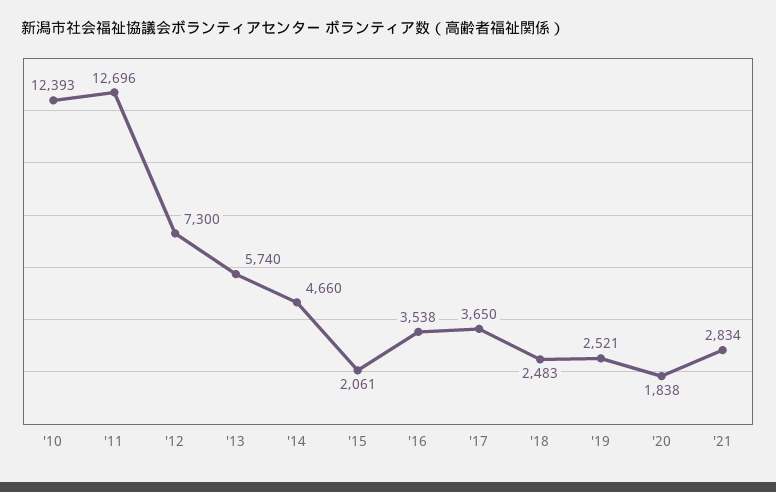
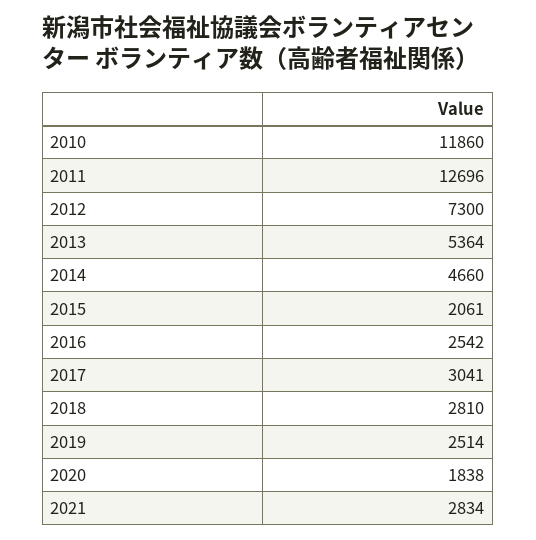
'10: 12393 -> 11860
'13: 5740 -> 5364
'16: 3538 -> 2542
'17: 3650 -> 3041
'18: 2483 -> 2810
'19: 2521 -> 2514

